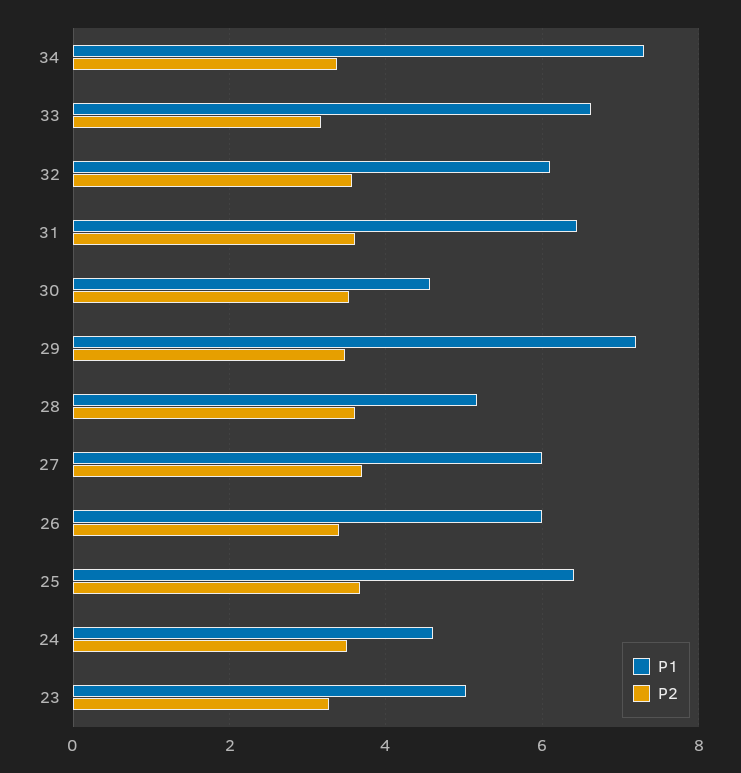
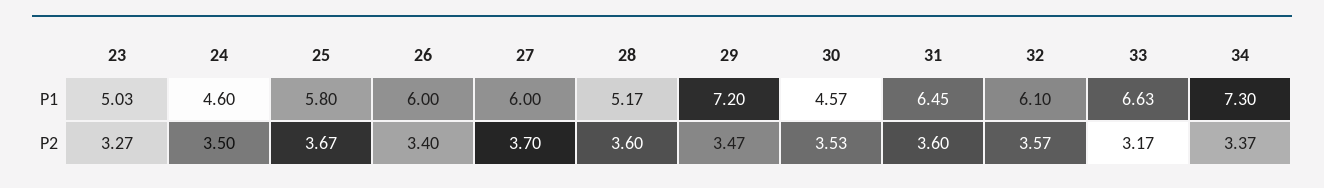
P1, 25: 6.4 -> 5.8

